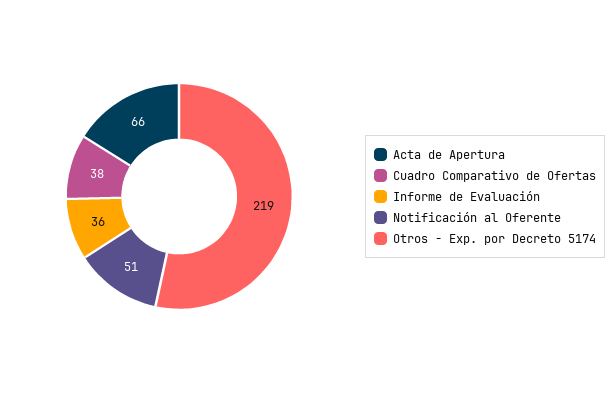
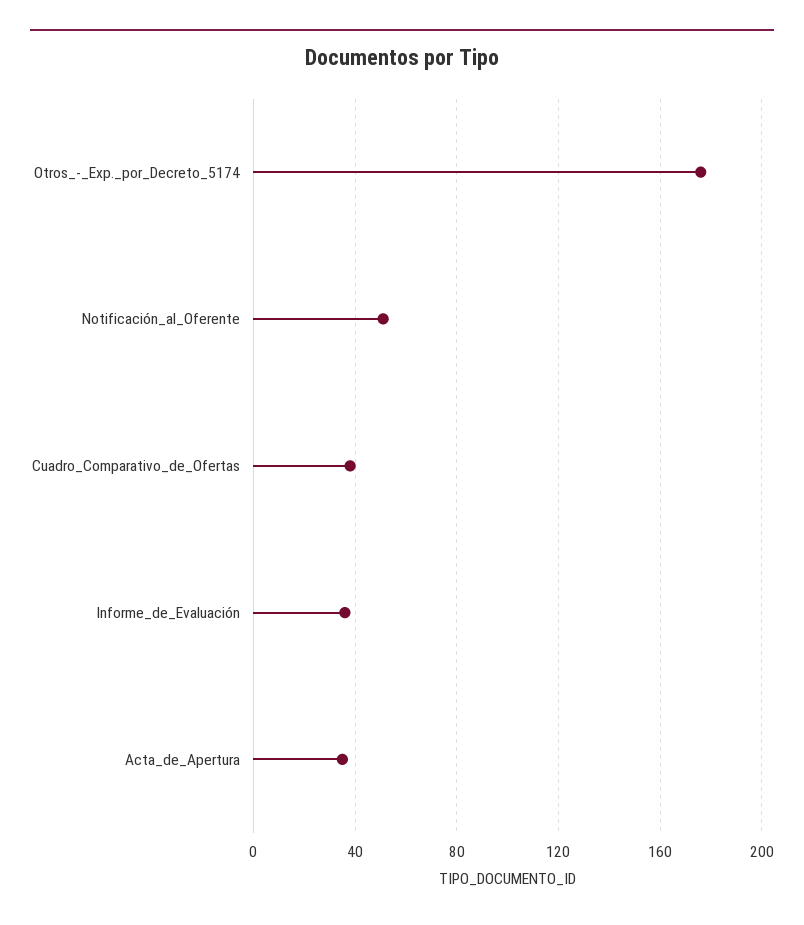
Acta de Apertura: 66 -> 35
Otros - Exp. por Decreto 5174: 219 -> 175

